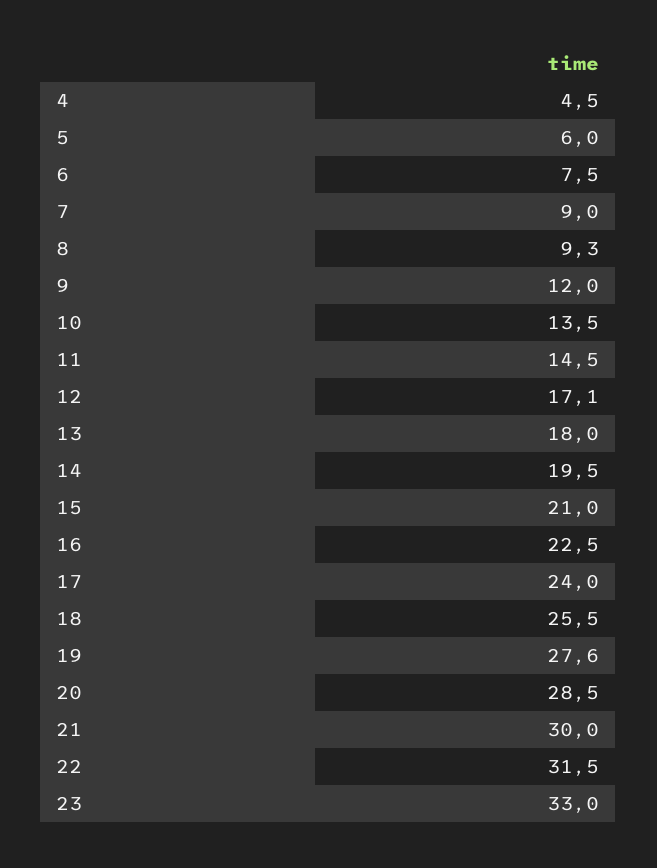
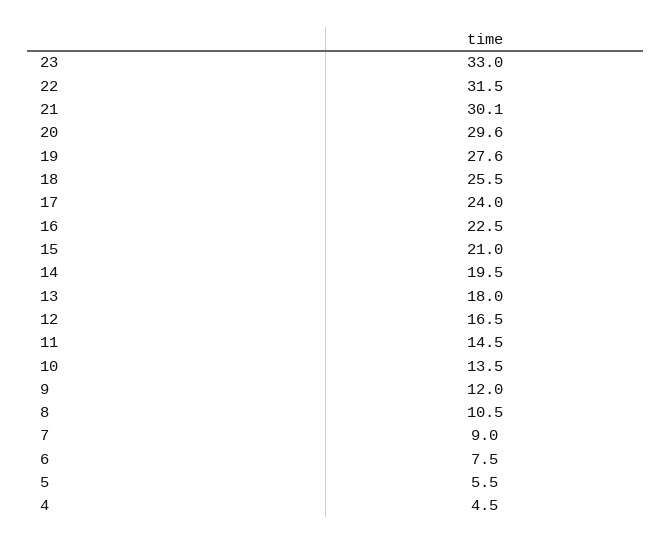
5: 6 -> 5.5
8: 9.3 -> 10.5
12: 17.1 -> 16.5
20: 28.5 -> 29.6
21: 30 -> 30.1

